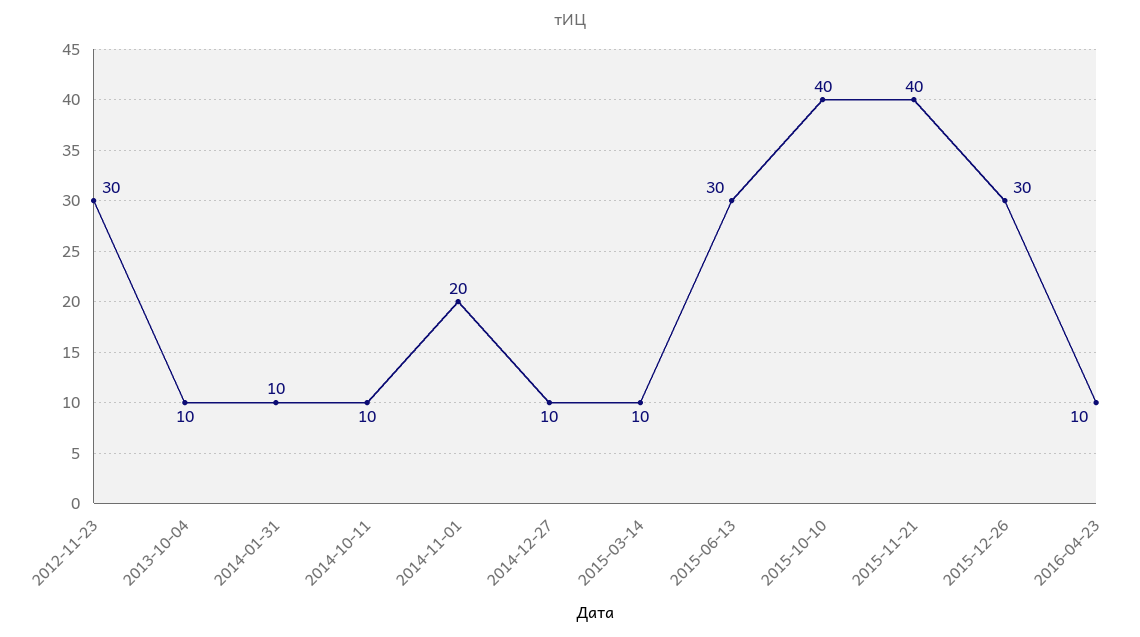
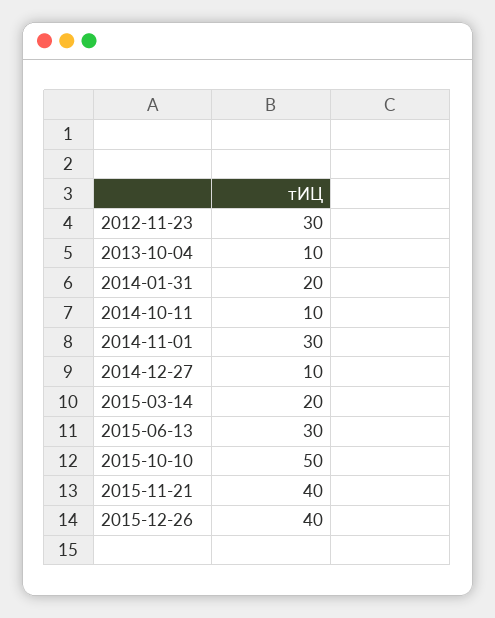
2014-01-31: 10 -> 20
2014-11-01: 20 -> 30
2015-03-14: 10 -> 20
2015-10-10: 40 -> 50
2015-12-26: 30 -> 40
2016-04-23: 10 -> none

